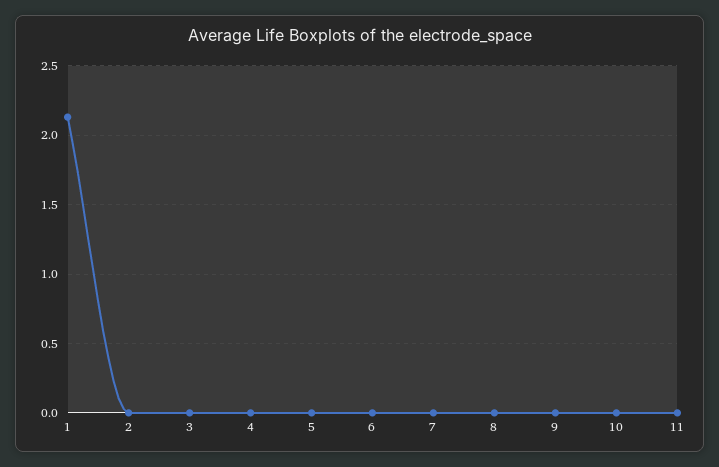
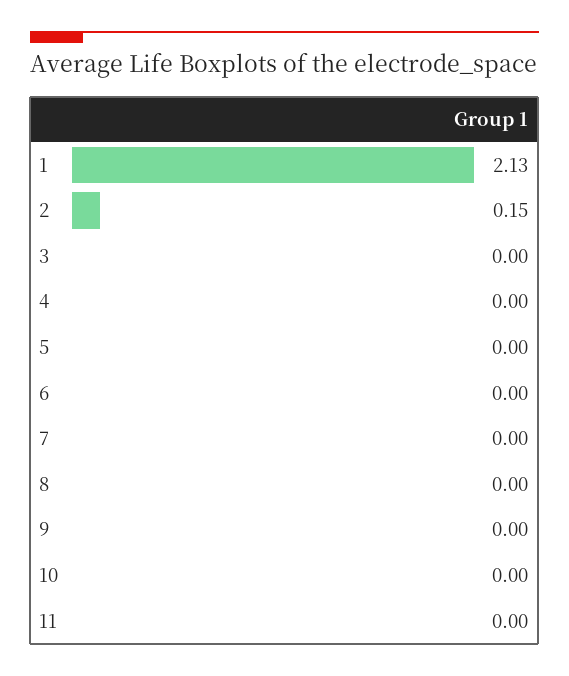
2: 0 -> 0.15

